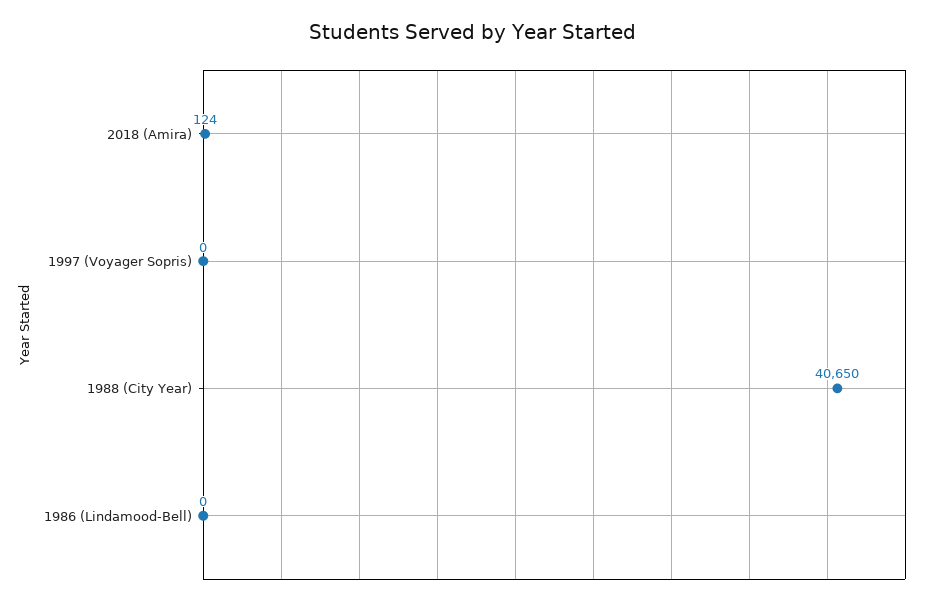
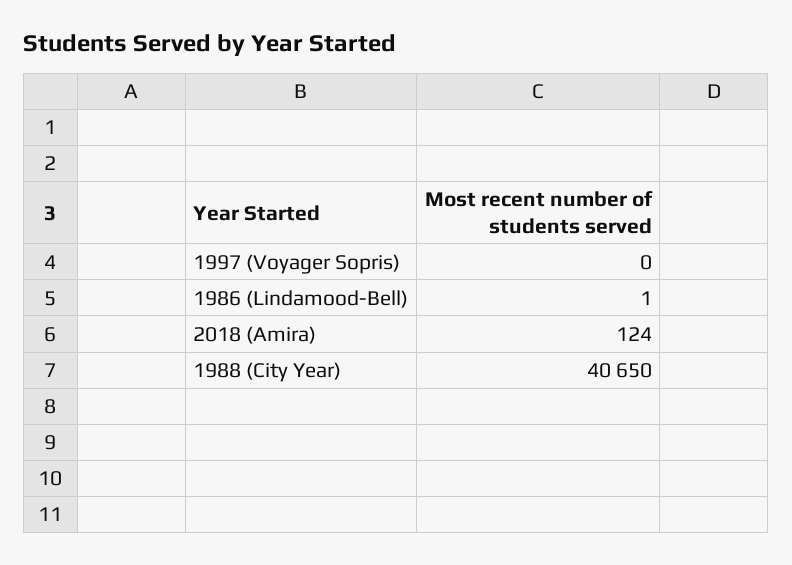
1986 (Lindamood-Bell): 0 -> 1

